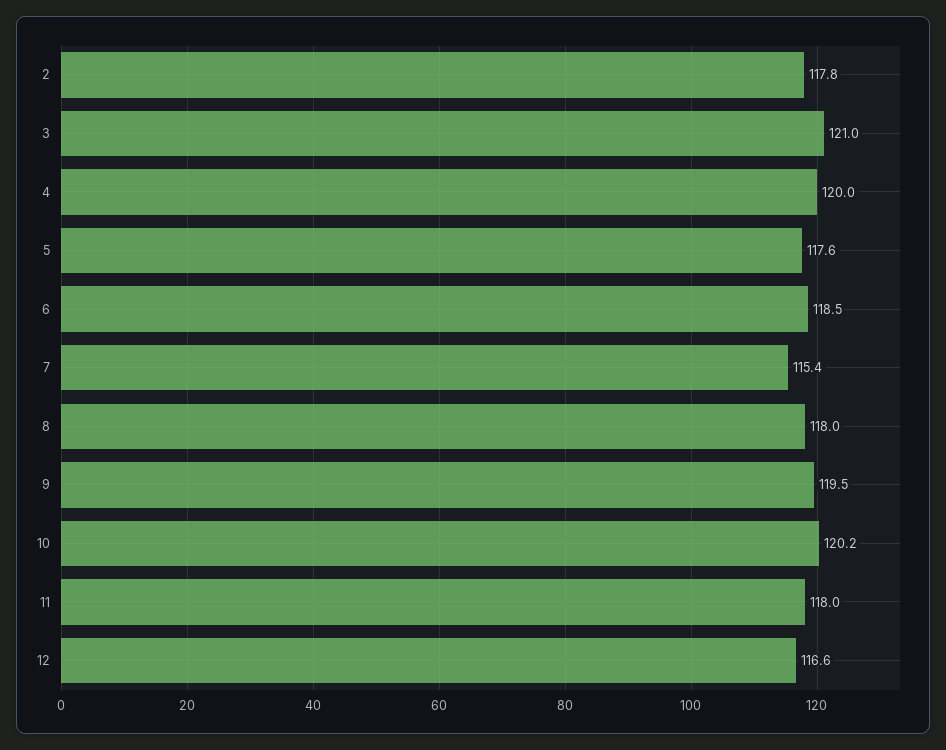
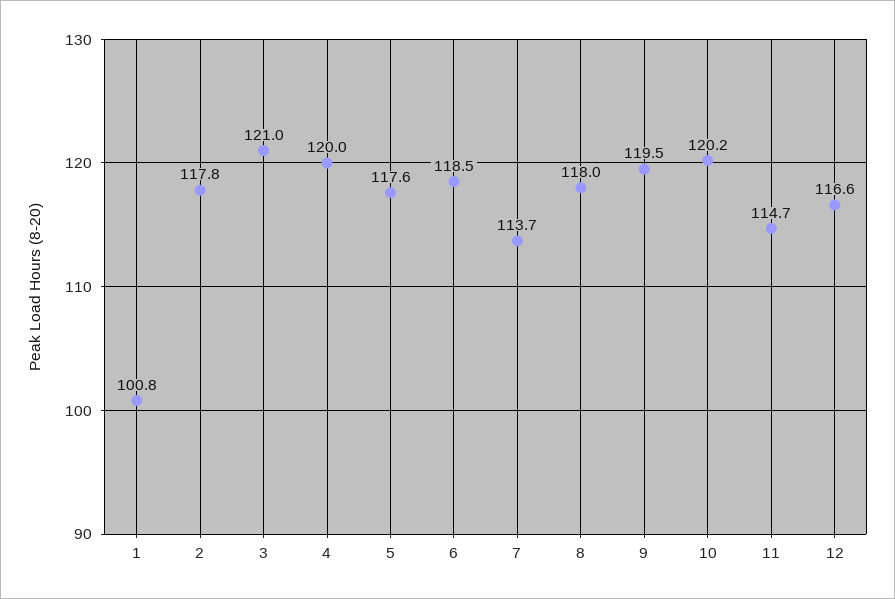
7: 115.4 -> 113.7
11: 118 -> 114.7
1: none -> 100.8

